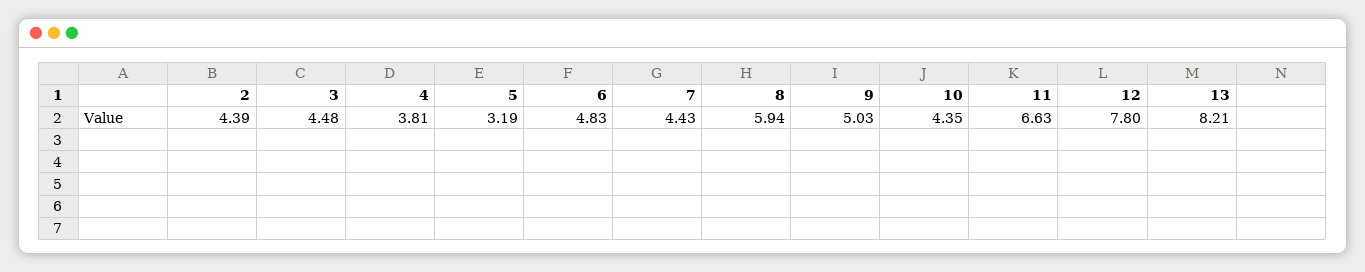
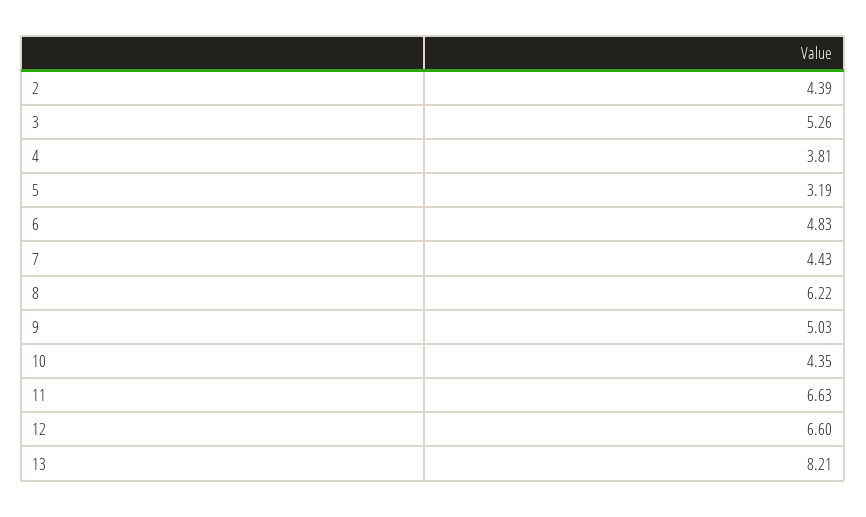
3: 4.48 -> 5.26
8: 5.94 -> 6.22
12: 7.8 -> 6.6

